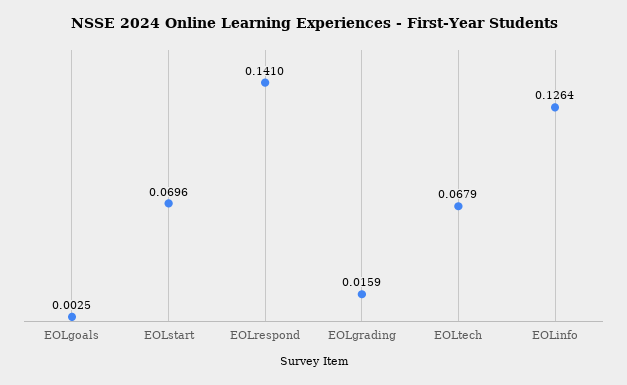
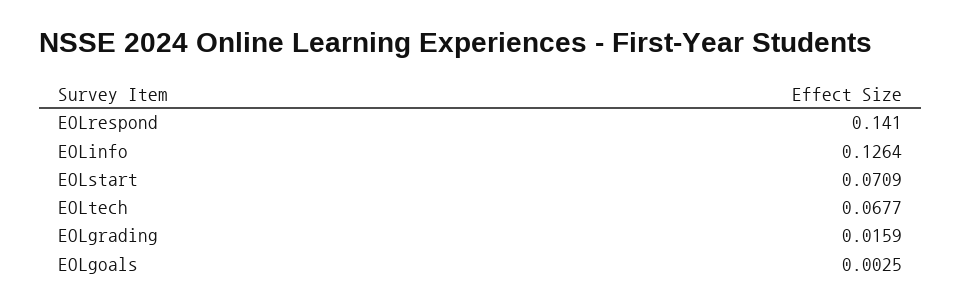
EOLstart: 0.0696 -> 0.0709
EOLtech: 0.0679 -> 0.0677

